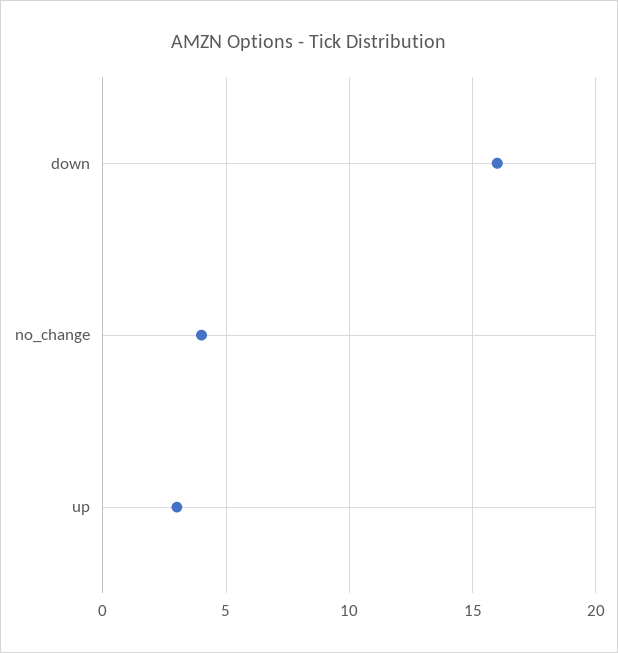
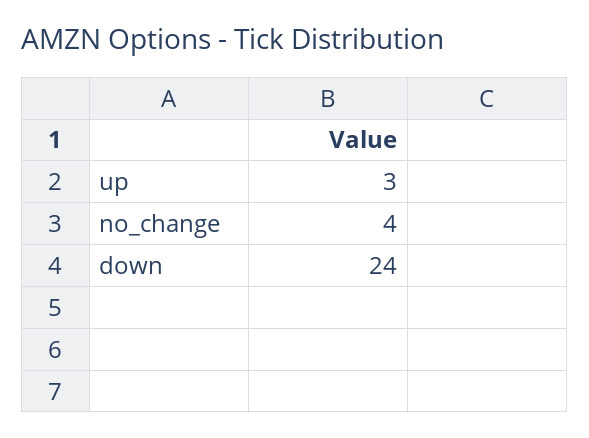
down: 16 -> 24

